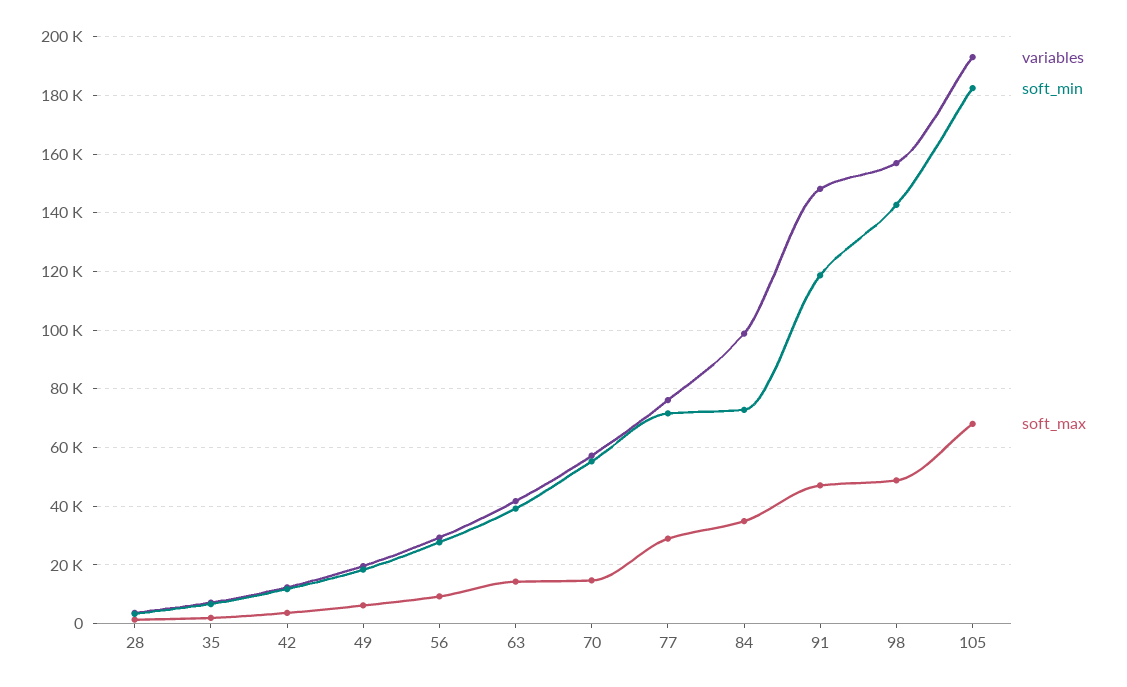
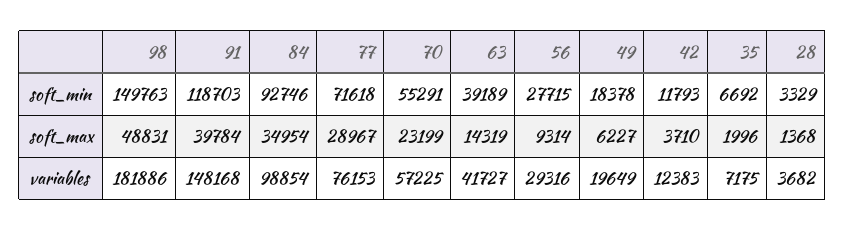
soft_max, 70: 15000 -> 23199
soft_min, 84: 72500 -> 92746
soft_max, 91: 47500 -> 39784
variables, 98: 157500 -> 181886
soft_min, 98: 142500 -> 149763
variables, 105: 192500 -> none
soft_min, 105: 182500 -> none
soft_max, 105: 67500 -> none

